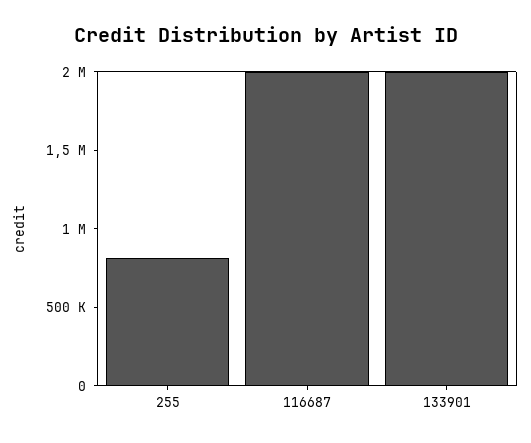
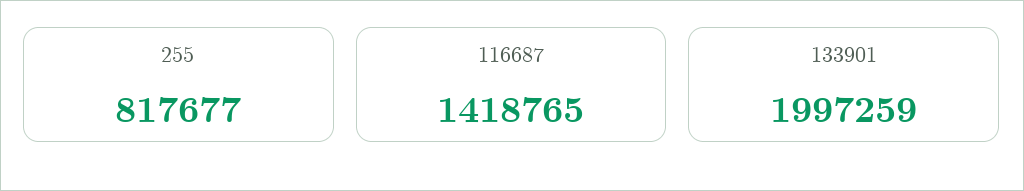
116687: 2000000 -> 1418765

